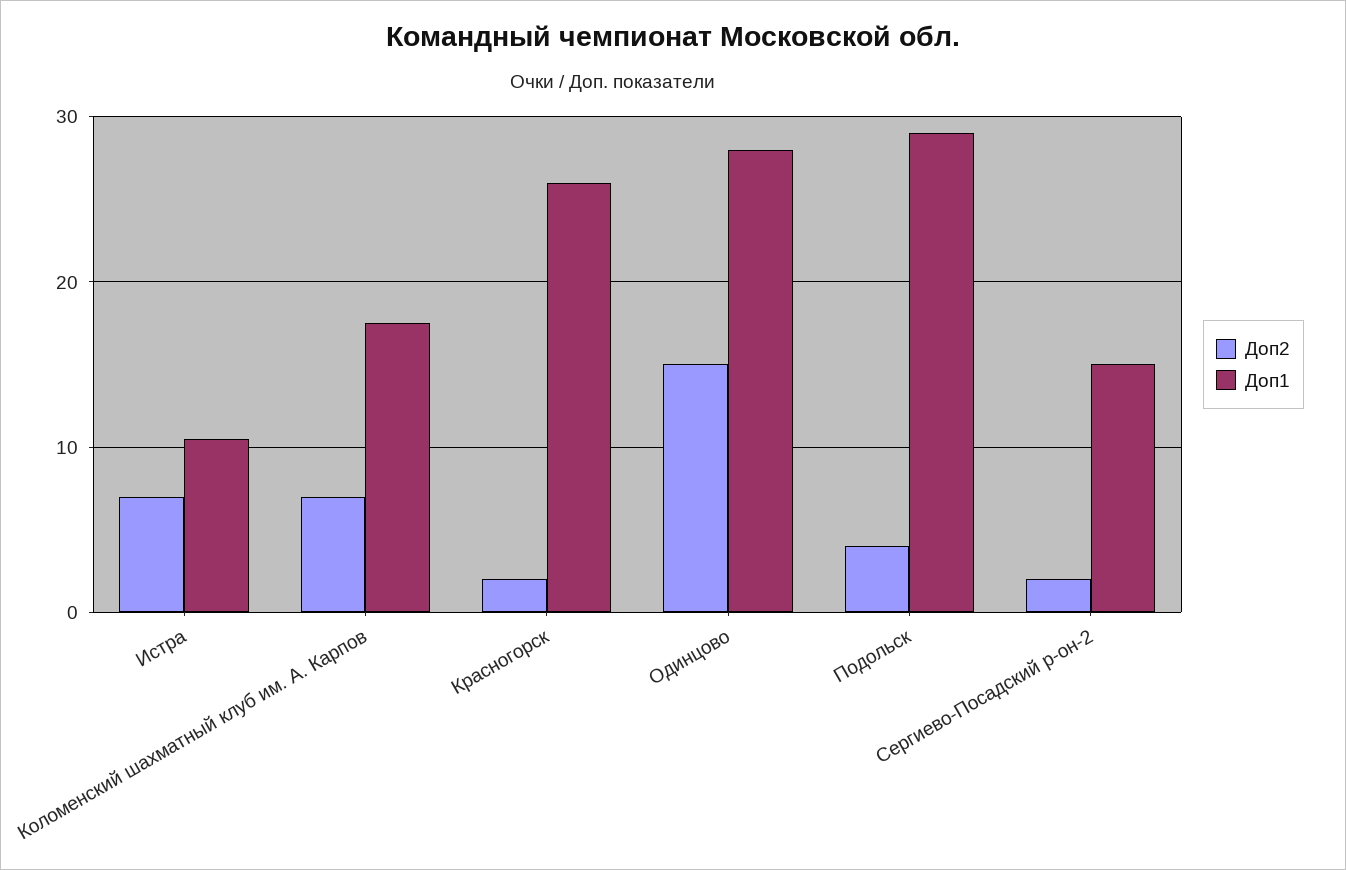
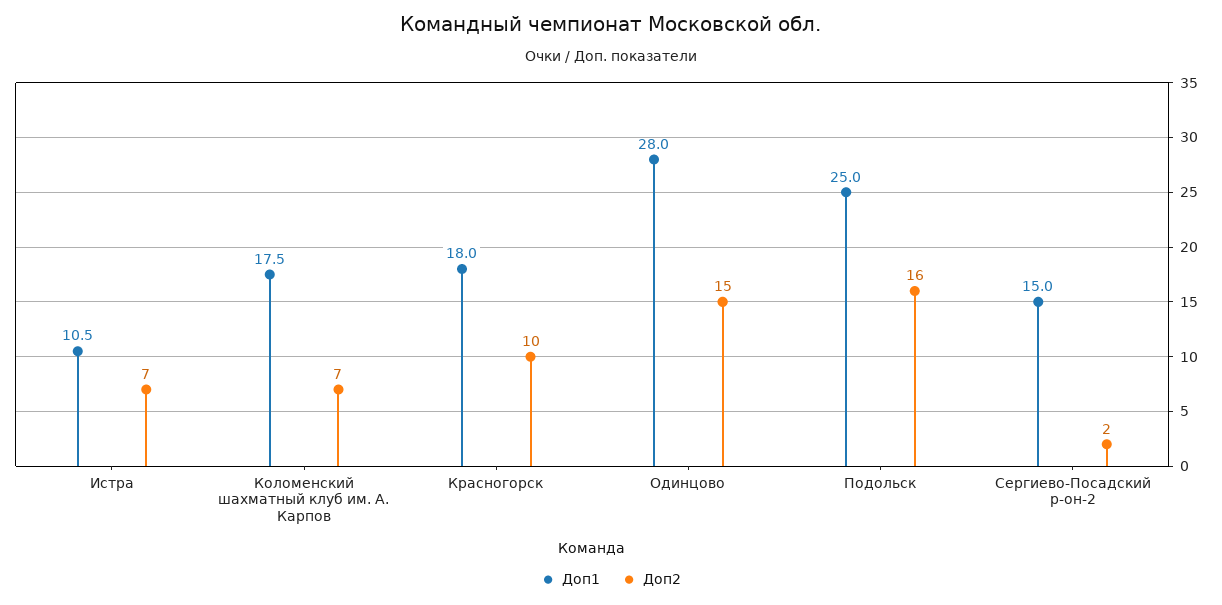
Доп2, Красногорск: 2 -> 10
Доп1, Красногорск: 26 -> 18
Доп2, Подольск: 4 -> 16
Доп1, Подольск: 29 -> 25

